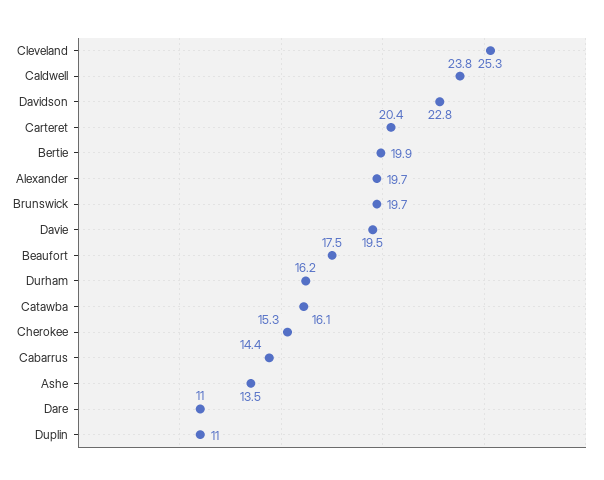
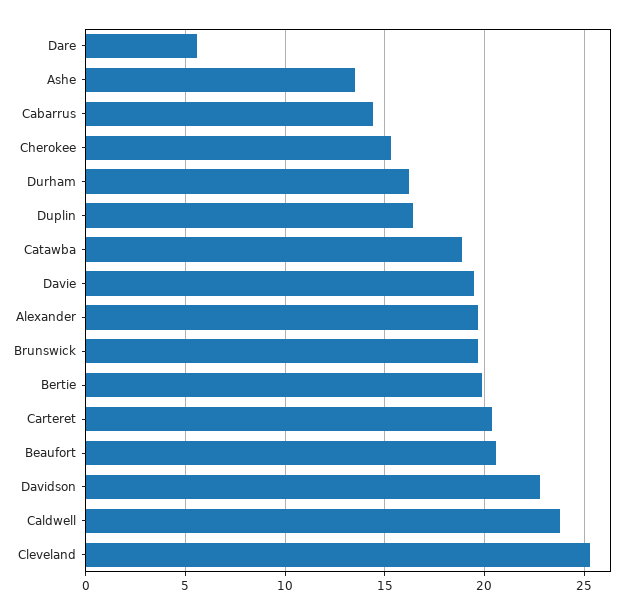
Beaufort: 17.5 -> 20.5
Catawba: 16.1 -> 19
Dare: 11 -> 5.5
Duplin: 11 -> 16.5

